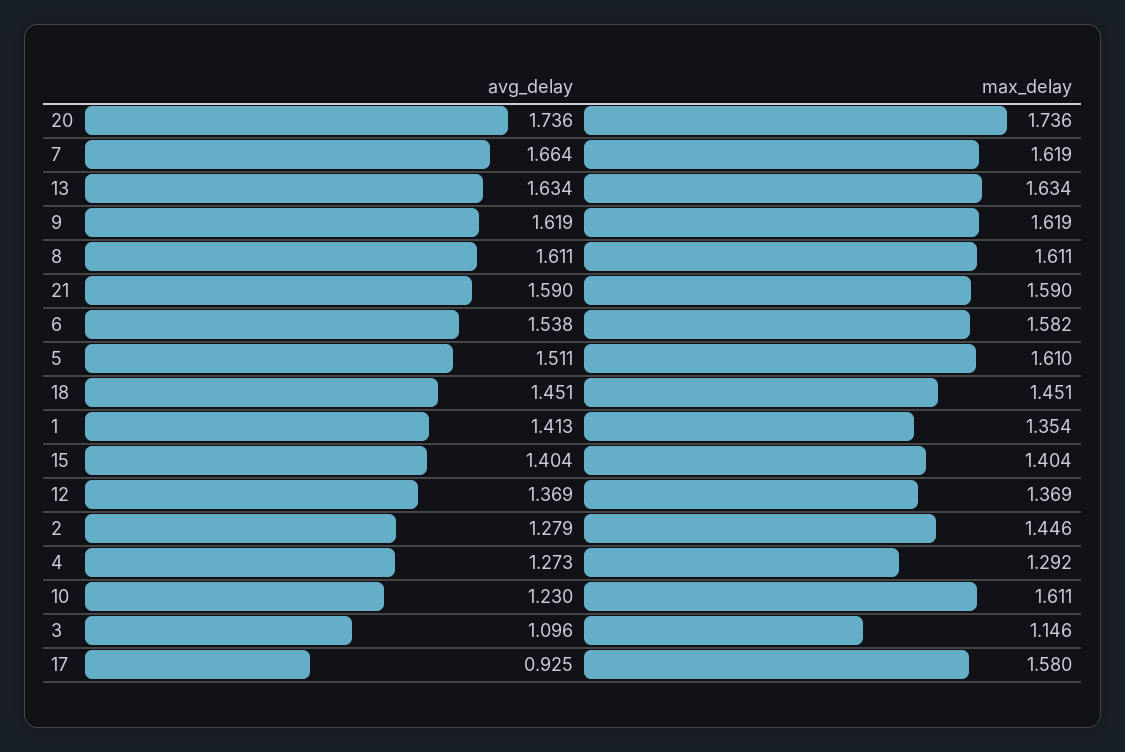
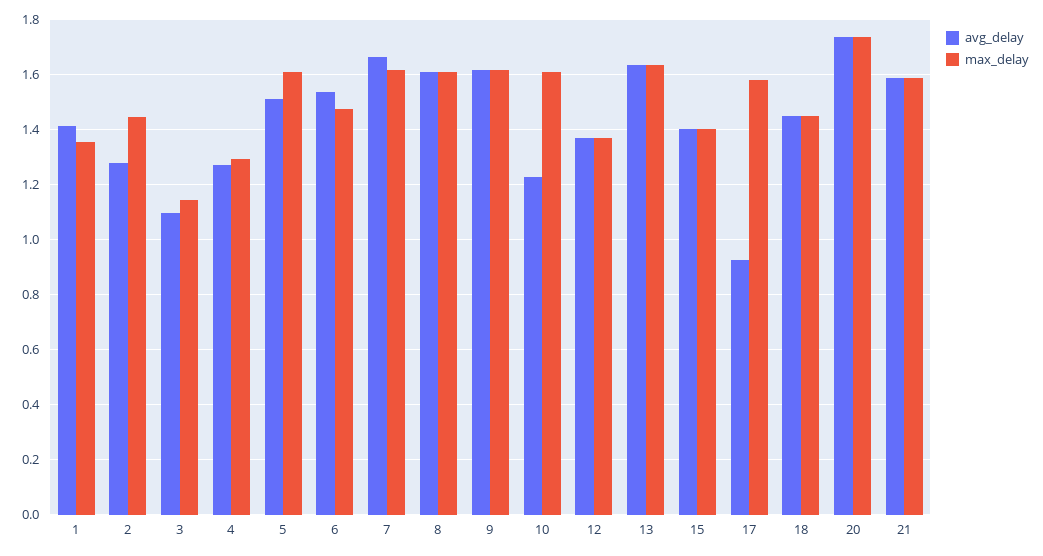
max_delay, 6: 1.582 -> 1.475

